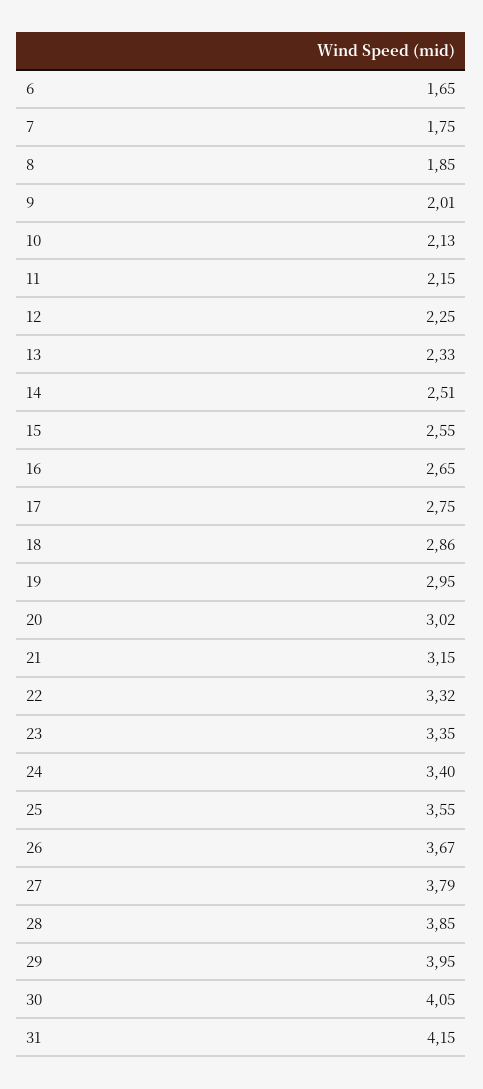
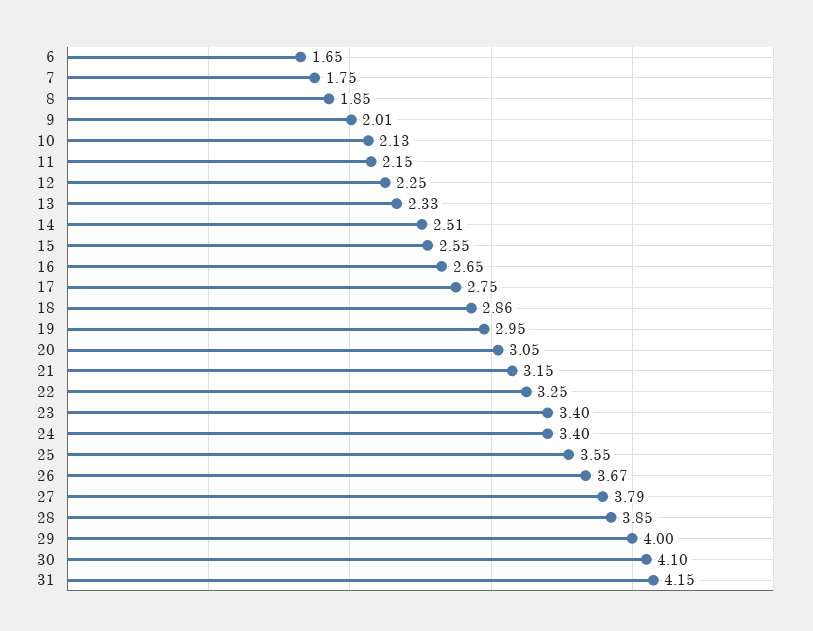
20: 3.02 -> 3.05
22: 3.32 -> 3.25
23: 3.35 -> 3.4
29: 3.95 -> 4
30: 4.05 -> 4.1

